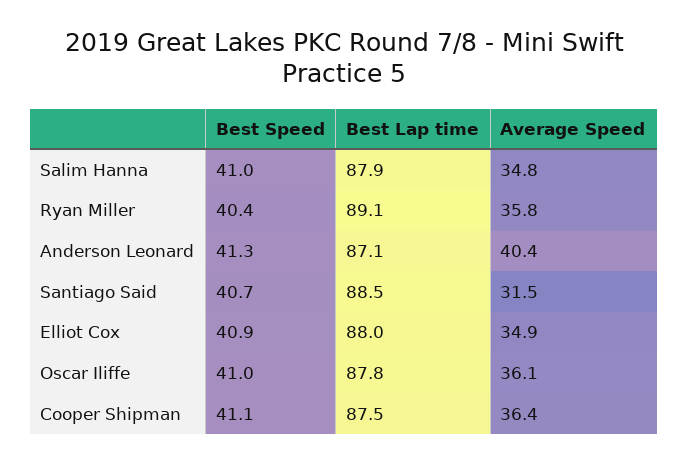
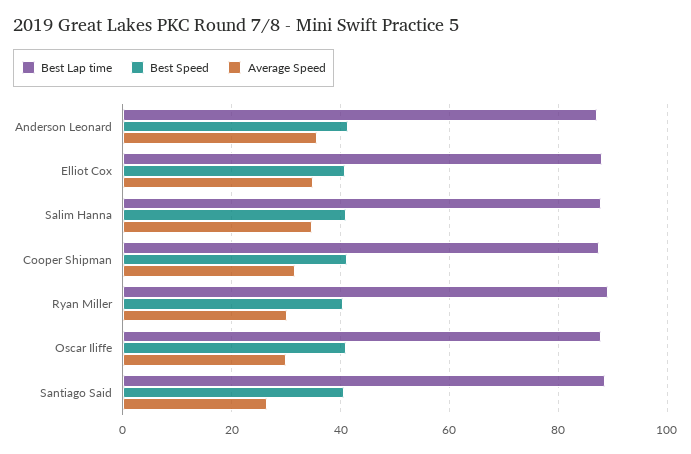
Average Speed, Ryan Miller: 35.8 -> 30
Average Speed, Anderson Leonard: 40.4 -> 36
Average Speed, Santiago Said: 31.5 -> 26
Average Speed, Oscar Iliffe: 36.1 -> 30
Average Speed, Cooper Shipman: 36.4 -> 32

